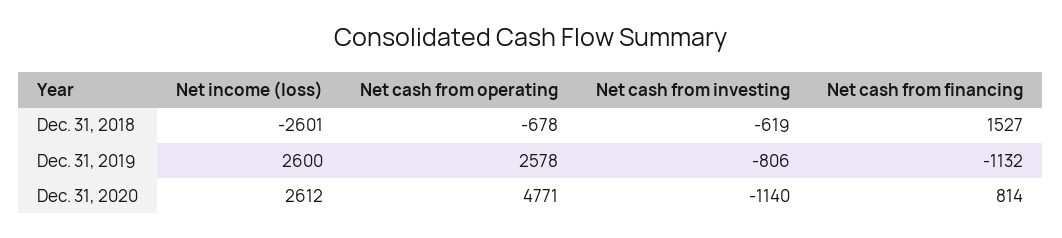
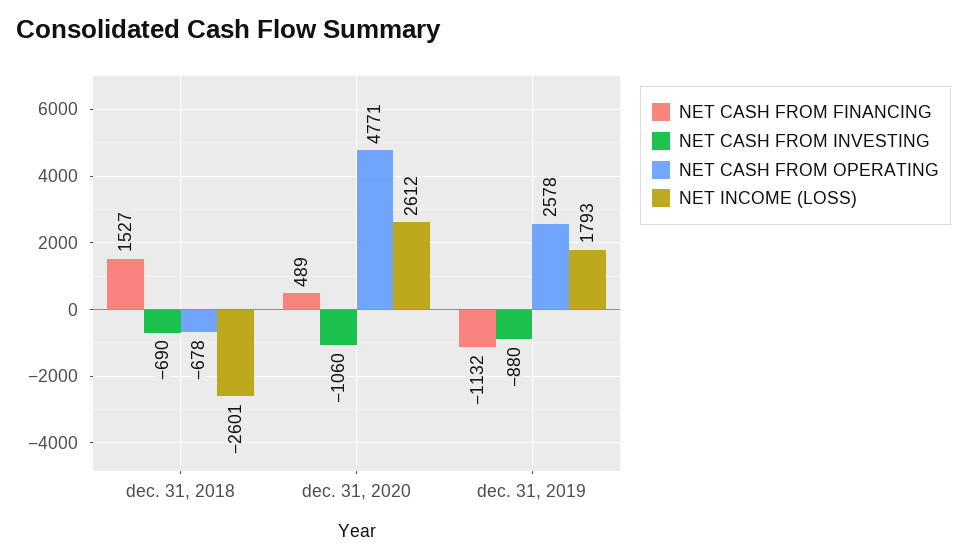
Net cash from investing, Dec. 31, 2018: -619 -> -690
Net income (loss), Dec. 31, 2019: 2600 -> 1793
Net cash from investing, Dec. 31, 2019: -806 -> -880
Net cash from investing, Dec. 31, 2020: -1140 -> -1060
Net cash from financing, Dec. 31, 2020: 814 -> 489

